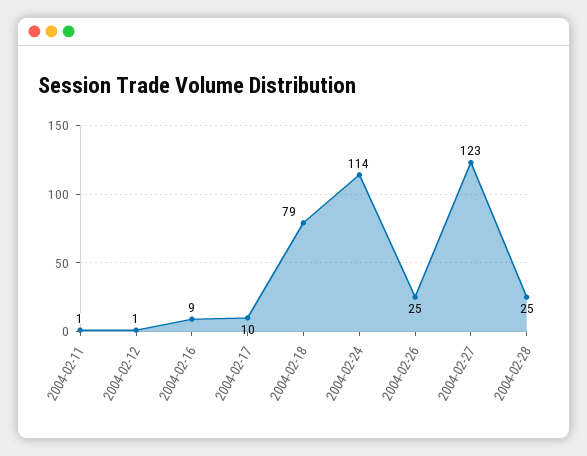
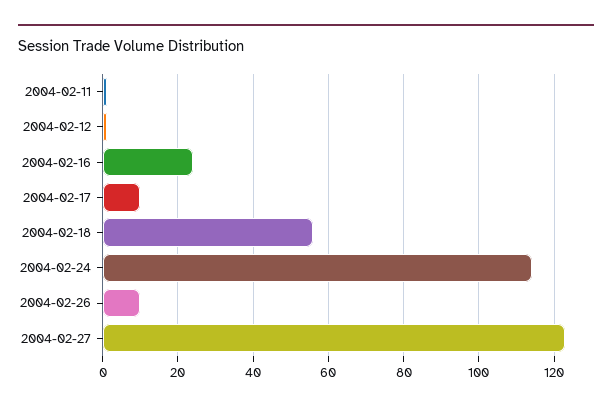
2004-02-16: 9 -> 25
2004-02-18: 79 -> 55
2004-02-26: 25 -> 10
2004-02-28: 25 -> none

